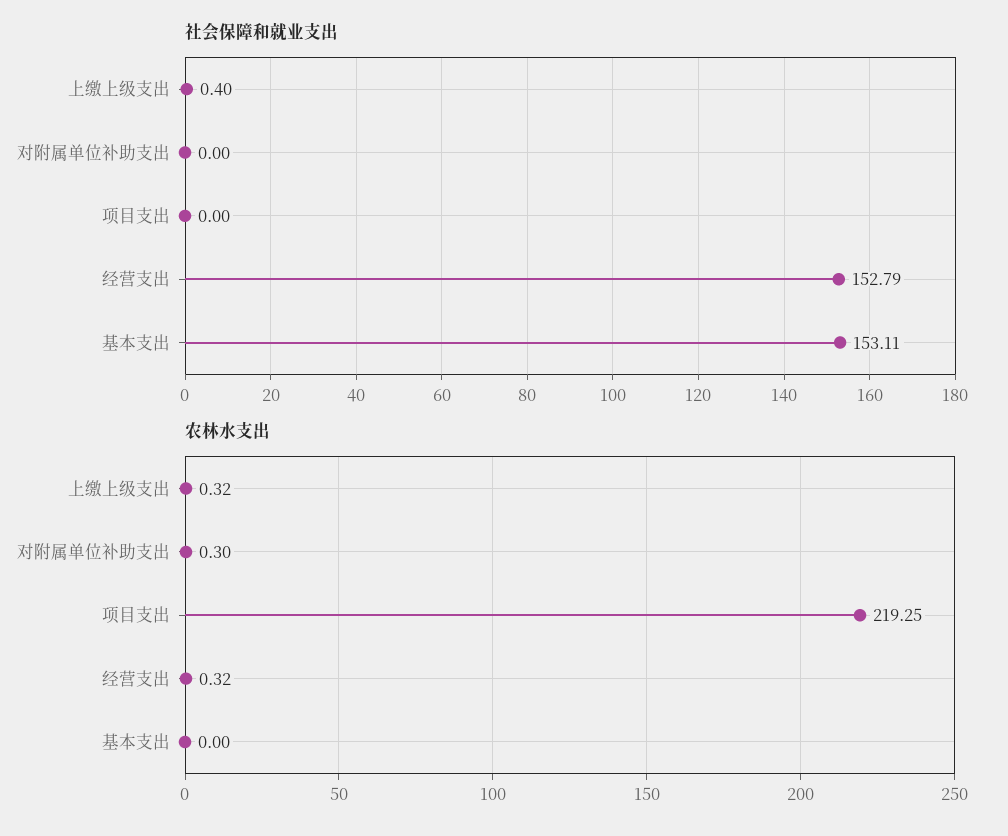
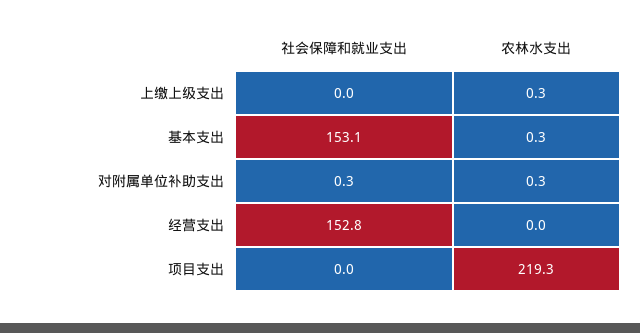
社会保障和就业支出, 上缴上级支出: 0.4 -> 0
社会保障和就业支出, 对附属单位补助支出: 0 -> 0.3
农林水支出, 经营支出: 0.32 -> 0
农林水支出, 基本支出: 0 -> 0.3

